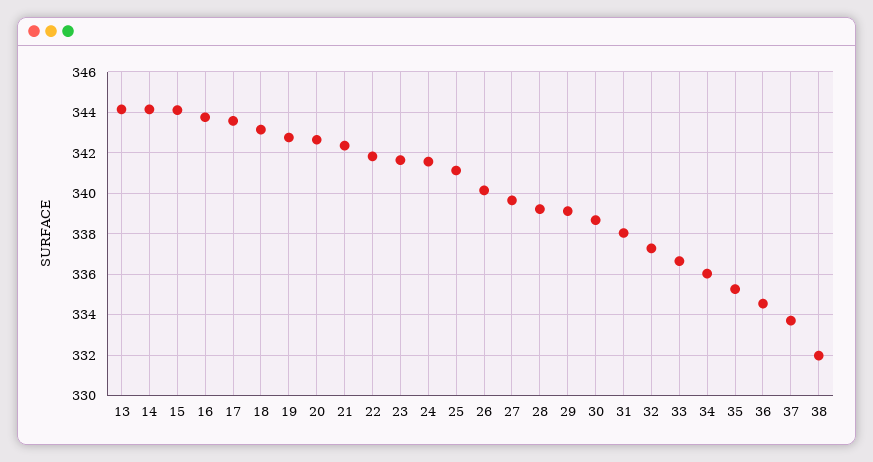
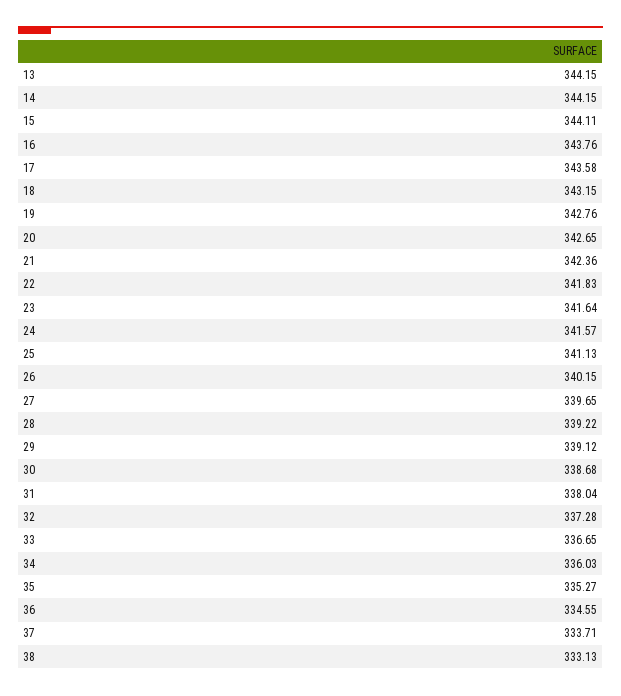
38: 332 -> 333.13

